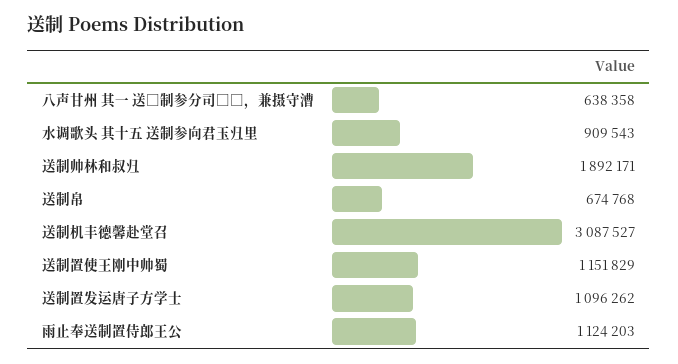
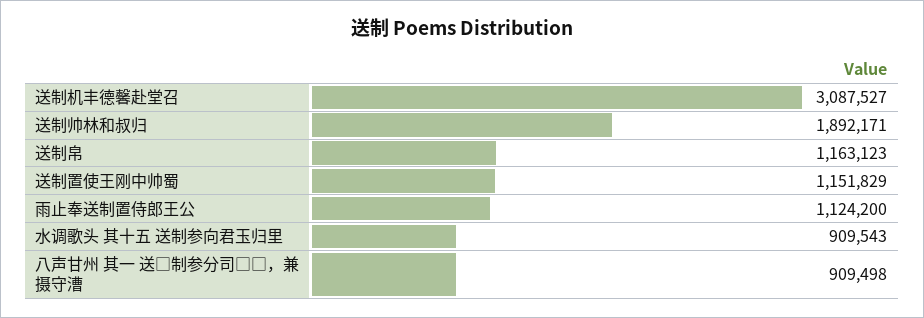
八声甘州 其一 送□制参分司□□，兼摄守漕: 638358 -> 909498
送制帛: 674768 -> 1163123
送制置发运唐子方学士: 1096262 -> none
雨止奉送制置侍郎王公: 1124203 -> 1124200

